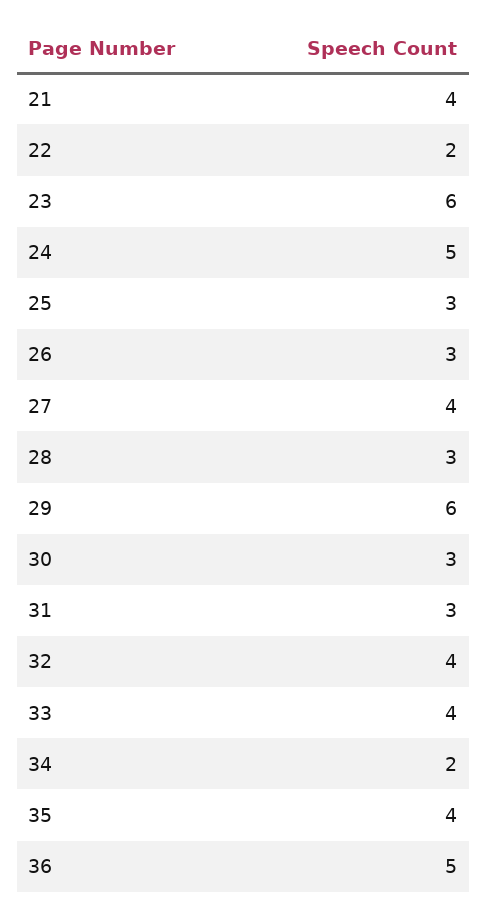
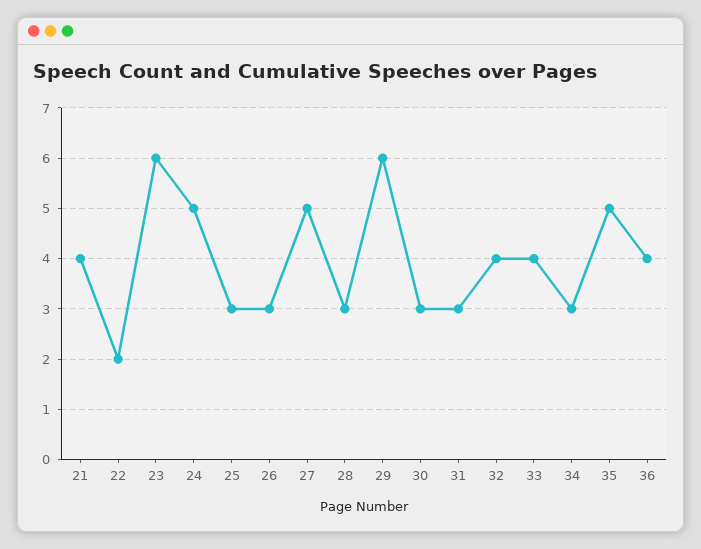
27: 4 -> 5
34: 2 -> 3
35: 4 -> 5
36: 5 -> 4

